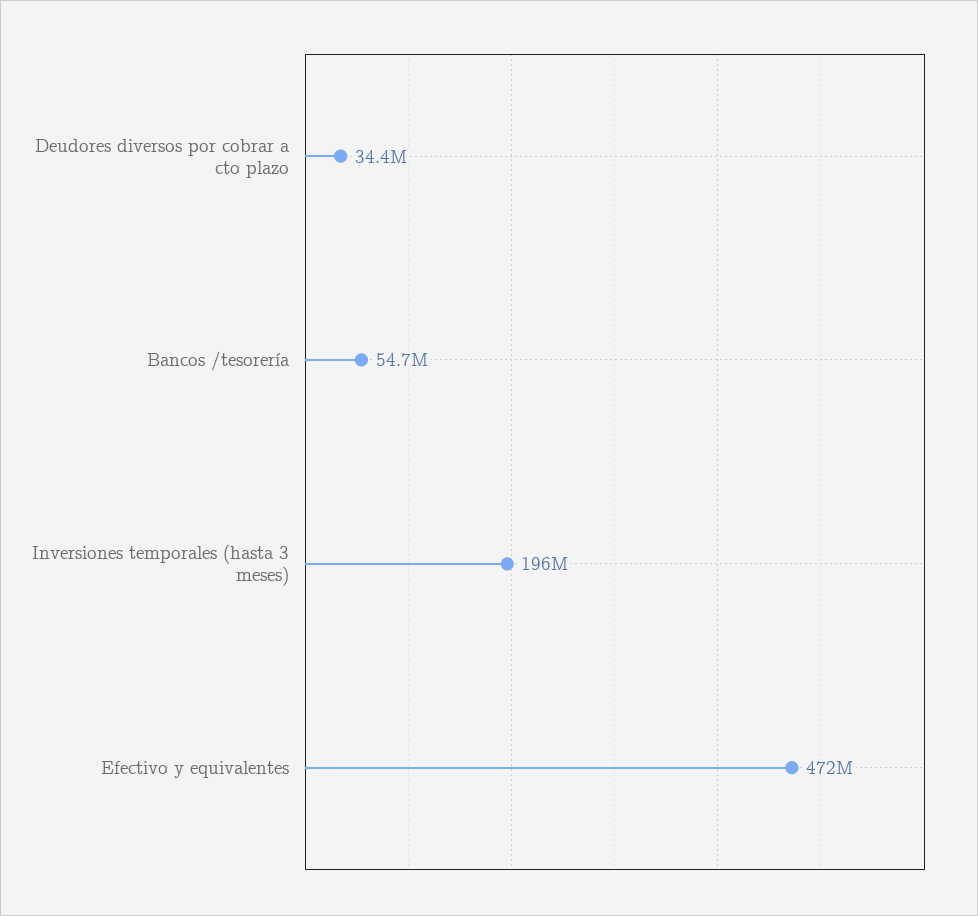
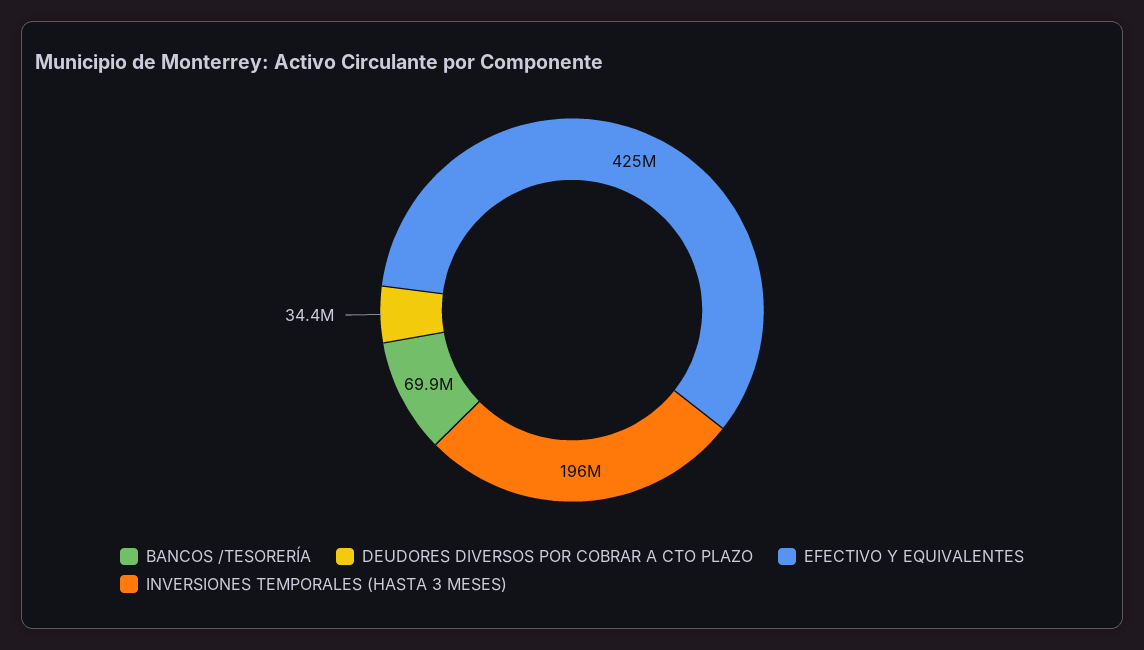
Bancos /tesorería: 54700000 -> 69900000
Efectivo y equivalentes: 472000000 -> 425000000

